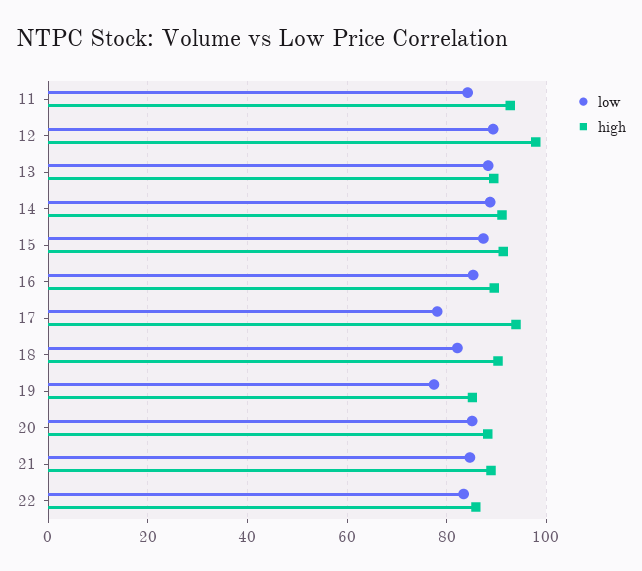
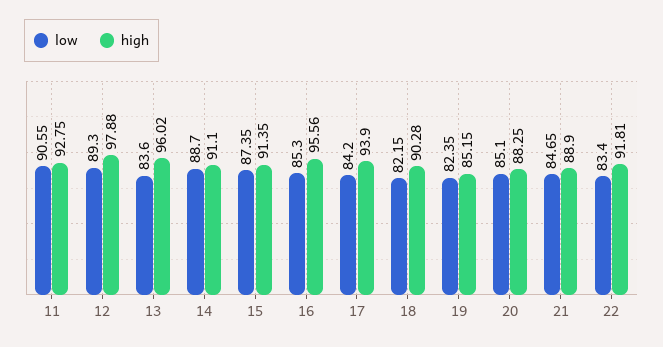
low, 11: 84 -> 90.55
low, 13: 88 -> 83.6
high, 13: 90 -> 96.02
high, 16: 90 -> 95.56
low, 17: 78 -> 84.2
low, 19: 78 -> 82.35
high, 22: 86 -> 91.81

